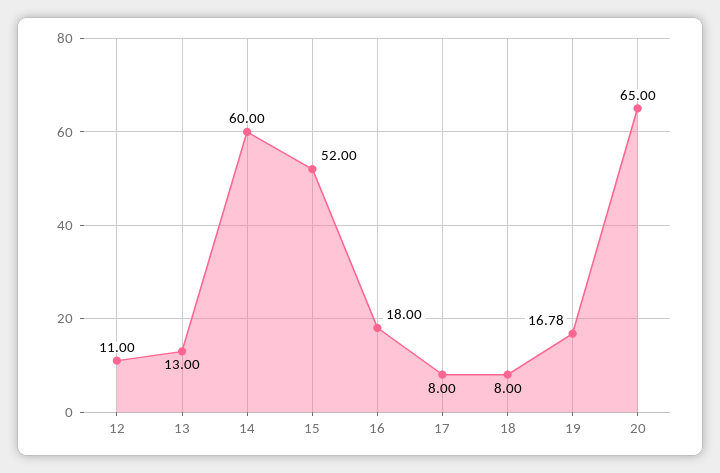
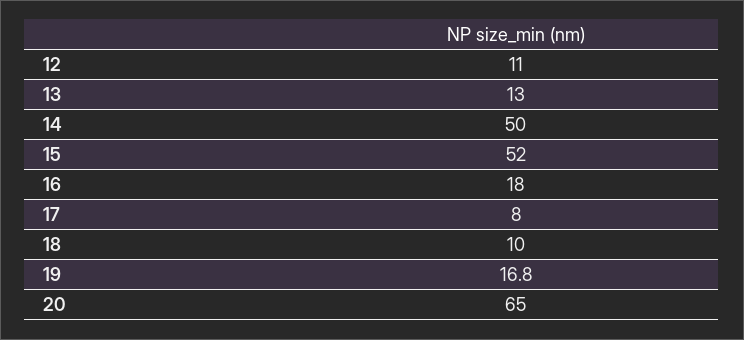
14: 60 -> 50
18: 8 -> 10

